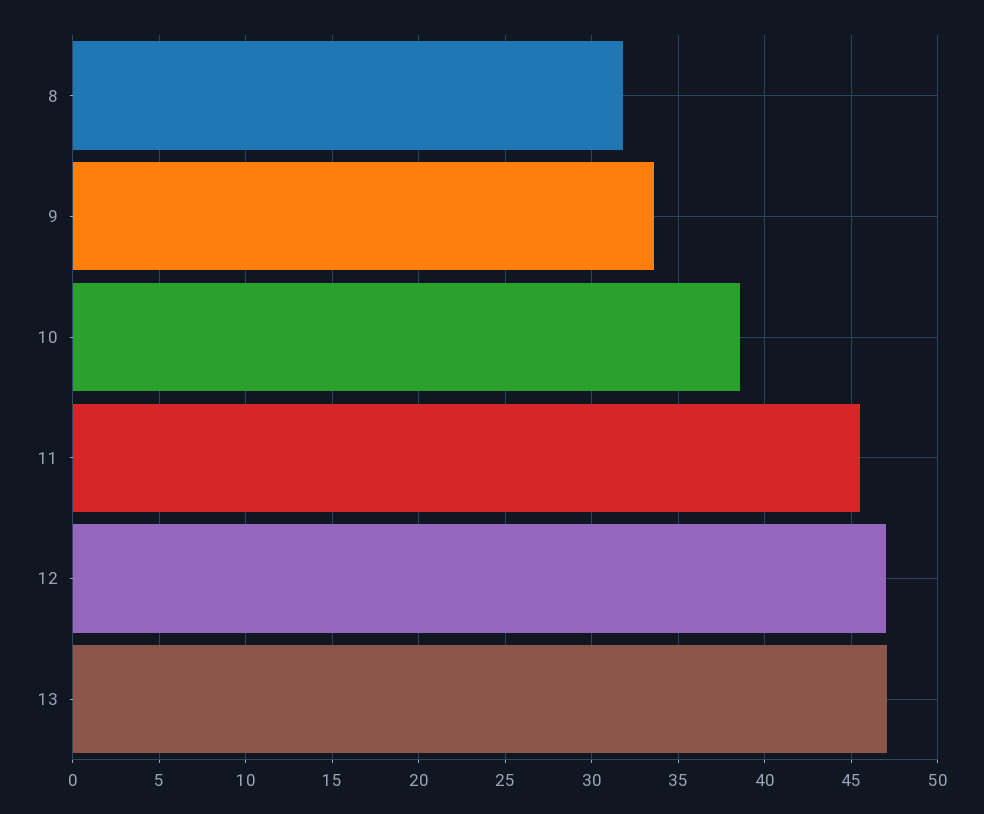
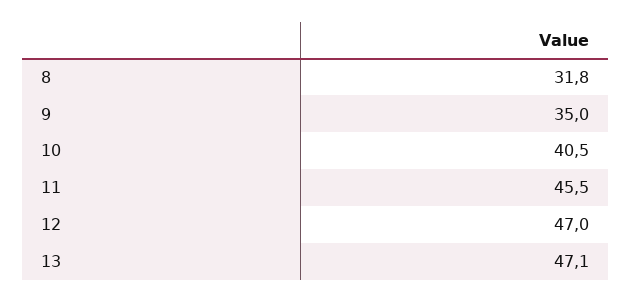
9: 33.5 -> 35
10: 38.5 -> 40.5

